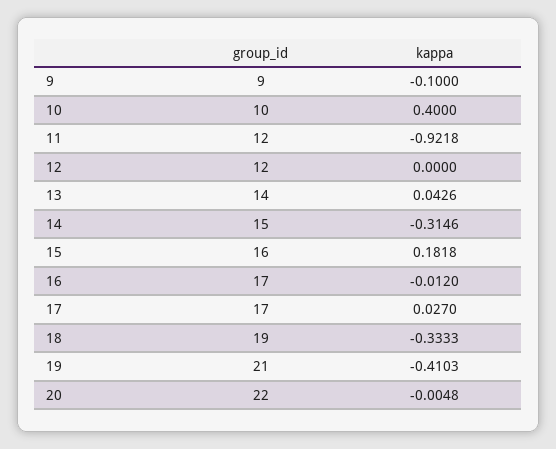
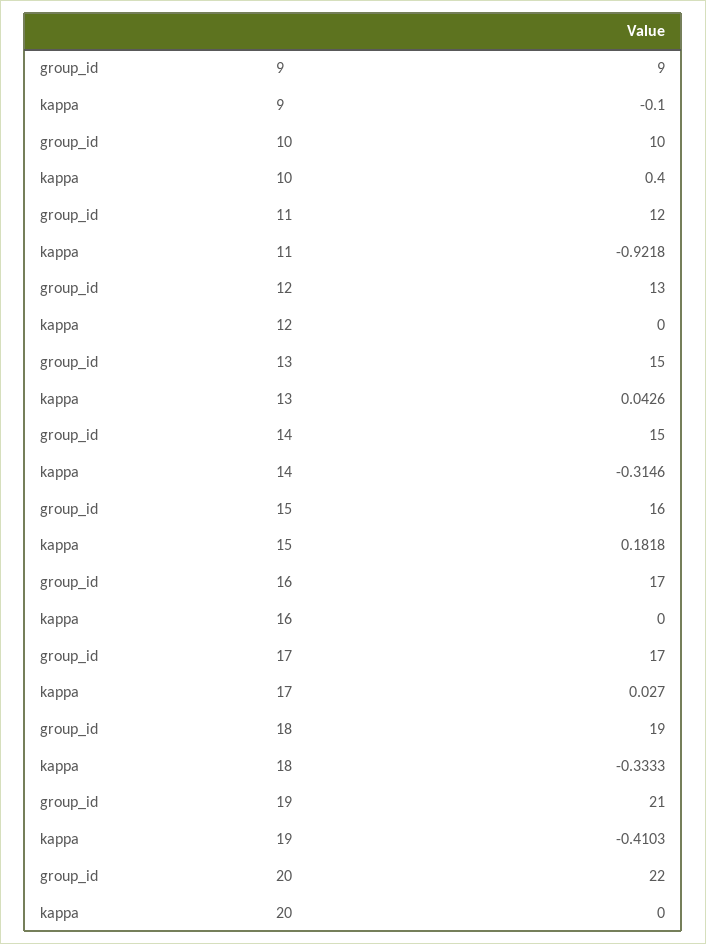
group_id, 12: 12 -> 13
group_id, 13: 14 -> 15
kappa, 16: -0.012 -> 0
kappa, 20: -0.0048 -> 0

